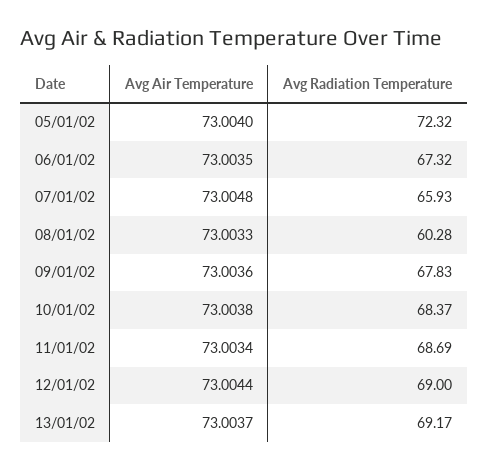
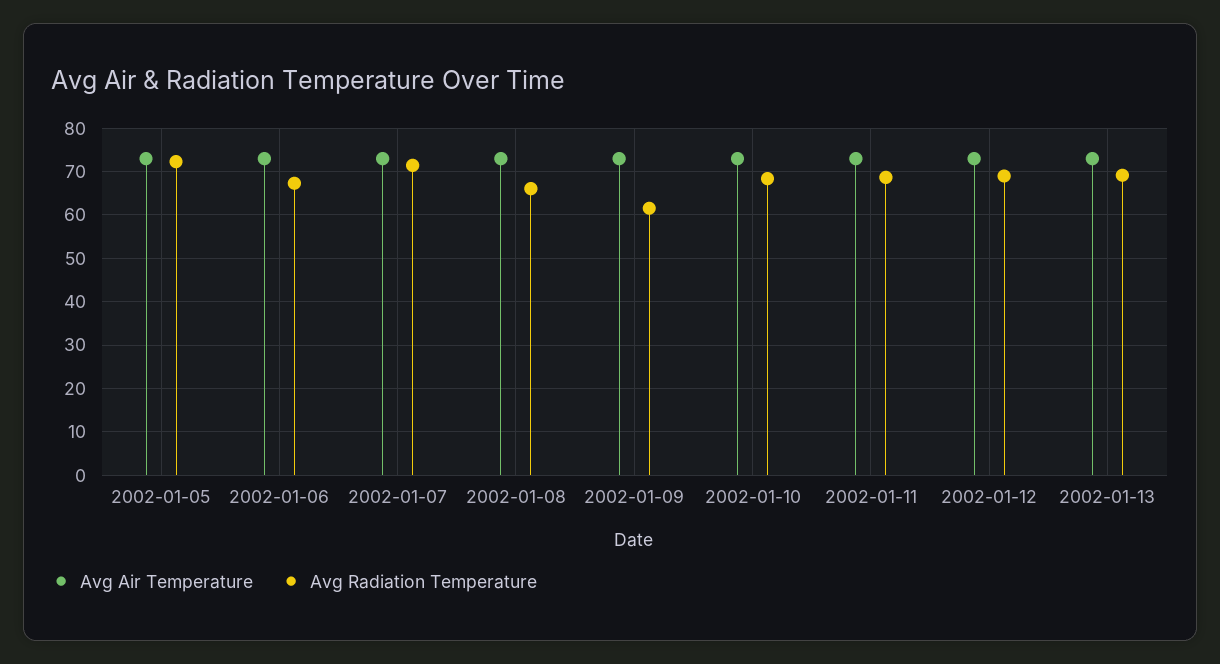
Avg Radiation Temperature, 07/01/02: 65.93 -> 72
Avg Radiation Temperature, 08/01/02: 60.28 -> 66
Avg Radiation Temperature, 09/01/02: 67.83 -> 62

